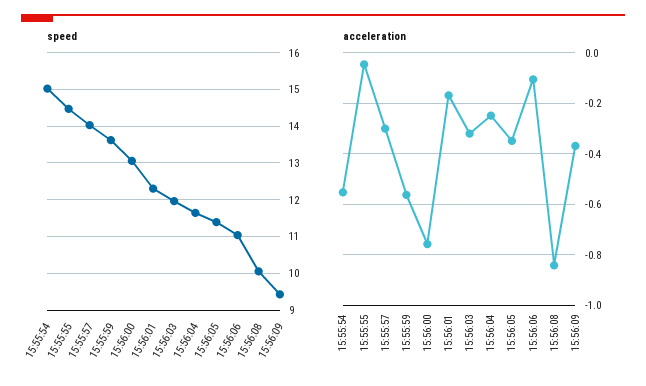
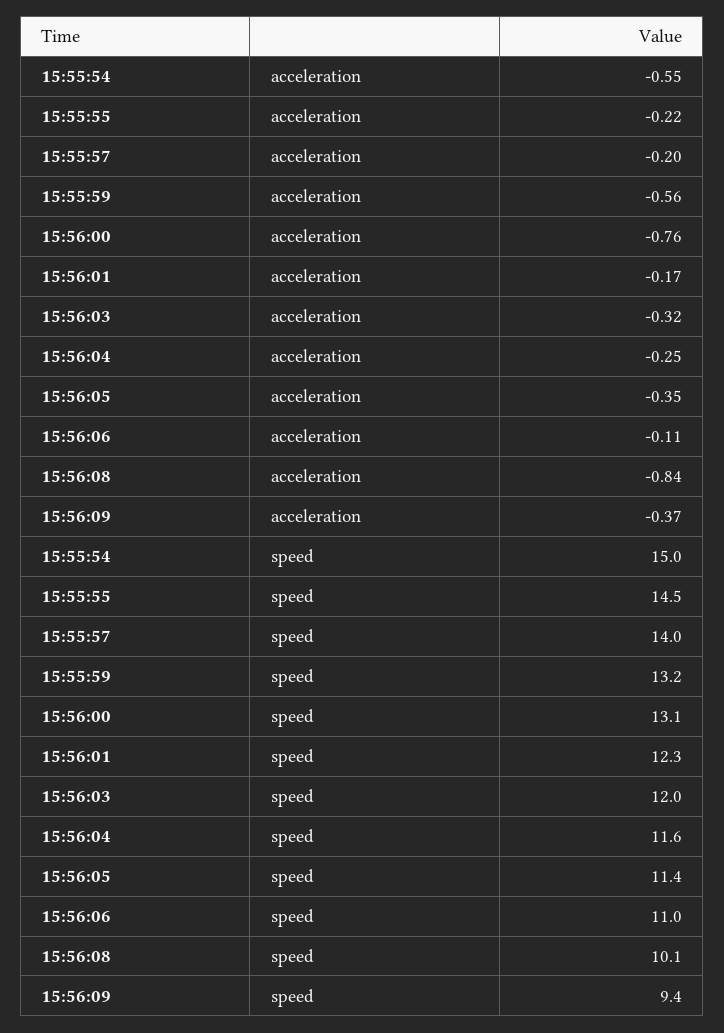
speed, 15:55:59: 13.6 -> 13.2
acceleration, 15:55:55: -0.05 -> -0.22
acceleration, 15:55:57: -0.3 -> -0.2

